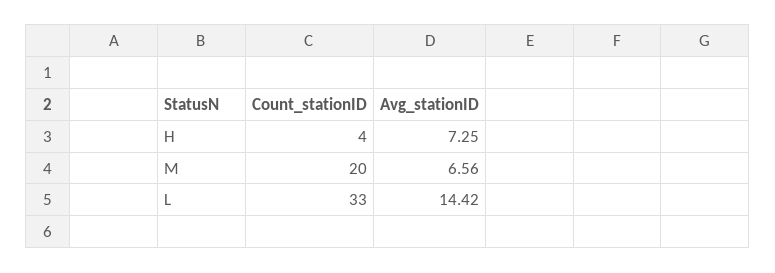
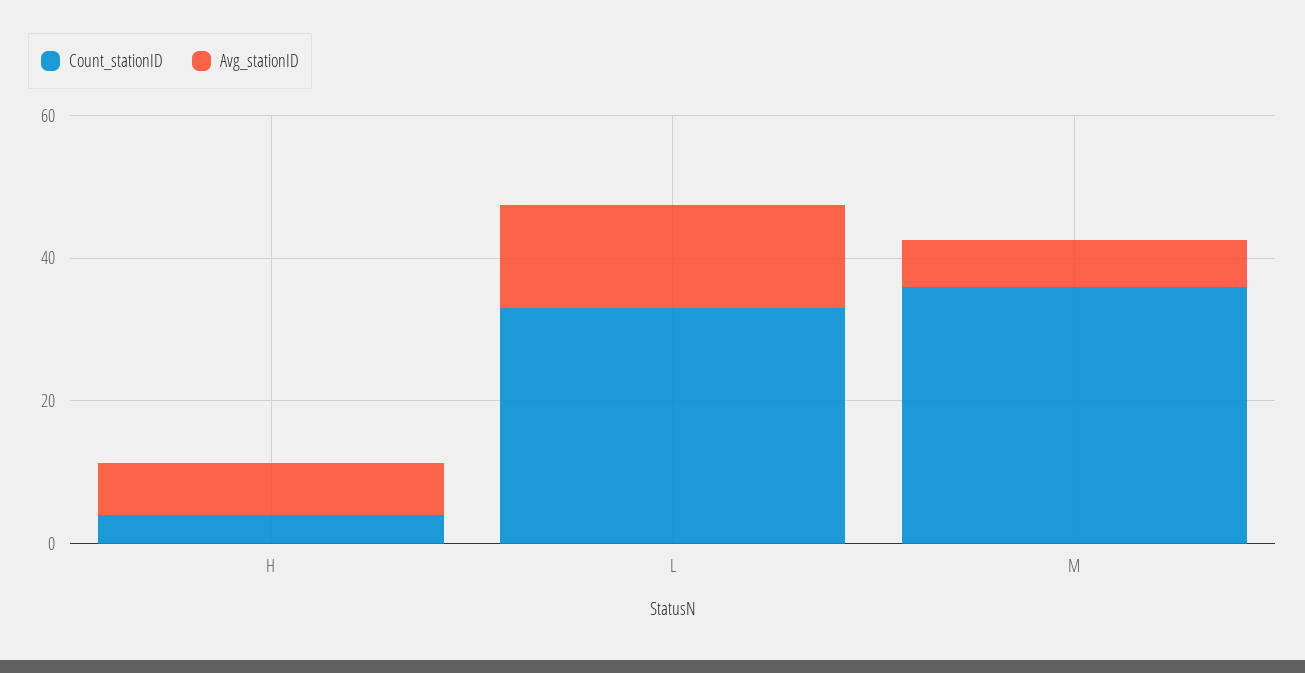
Count_stationID, M: 20 -> 35

